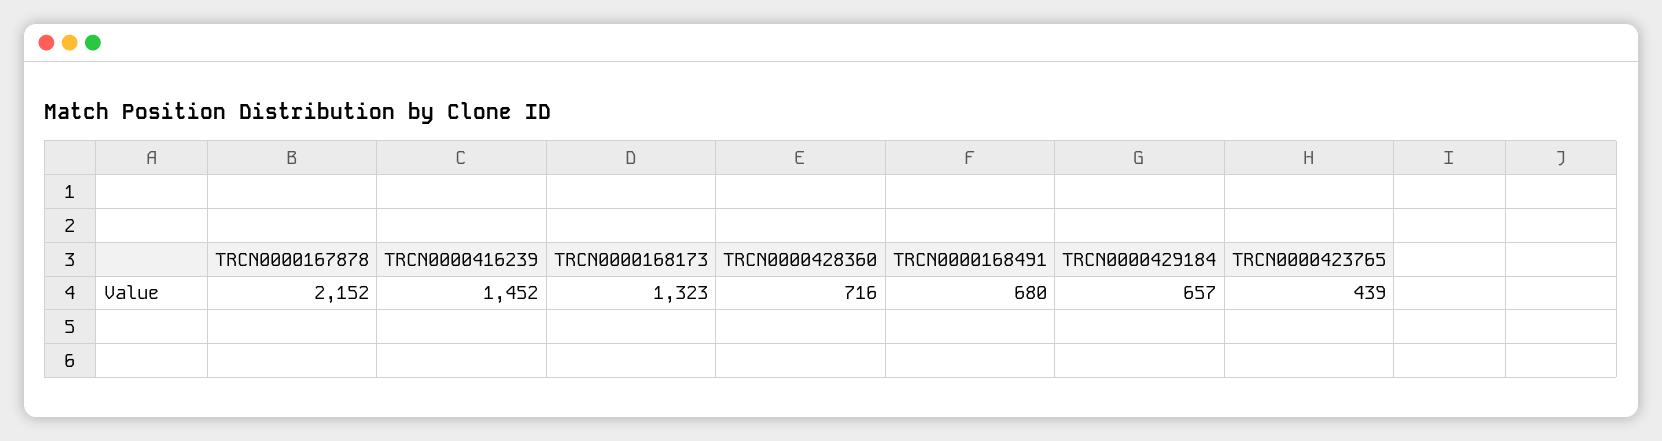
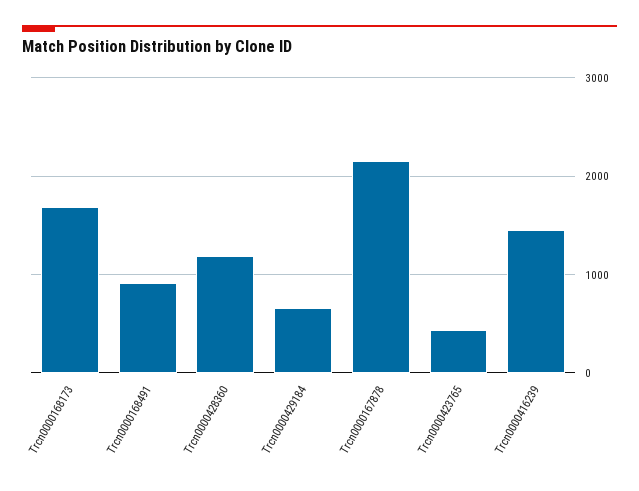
TRCN0000168173: 1323 -> 1700
TRCN0000428360: 716 -> 1200
TRCN0000168491: 680 -> 900

